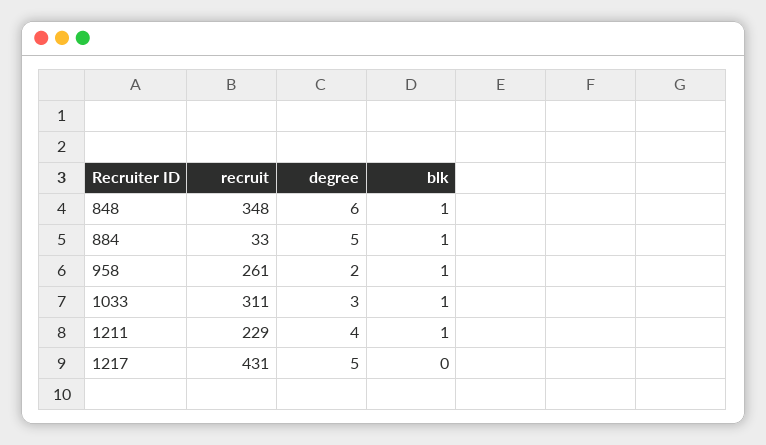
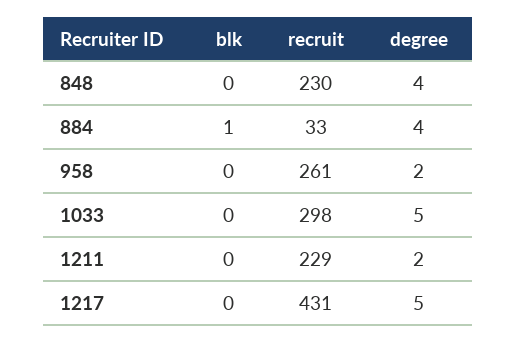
recruit, 848: 348 -> 230
degree, 848: 6 -> 4
blk, 848: 1 -> 0
degree, 884: 5 -> 4
blk, 958: 1 -> 0
recruit, 1033: 311 -> 298
degree, 1033: 3 -> 5
blk, 1033: 1 -> 0
degree, 1211: 4 -> 2
blk, 1211: 1 -> 0

